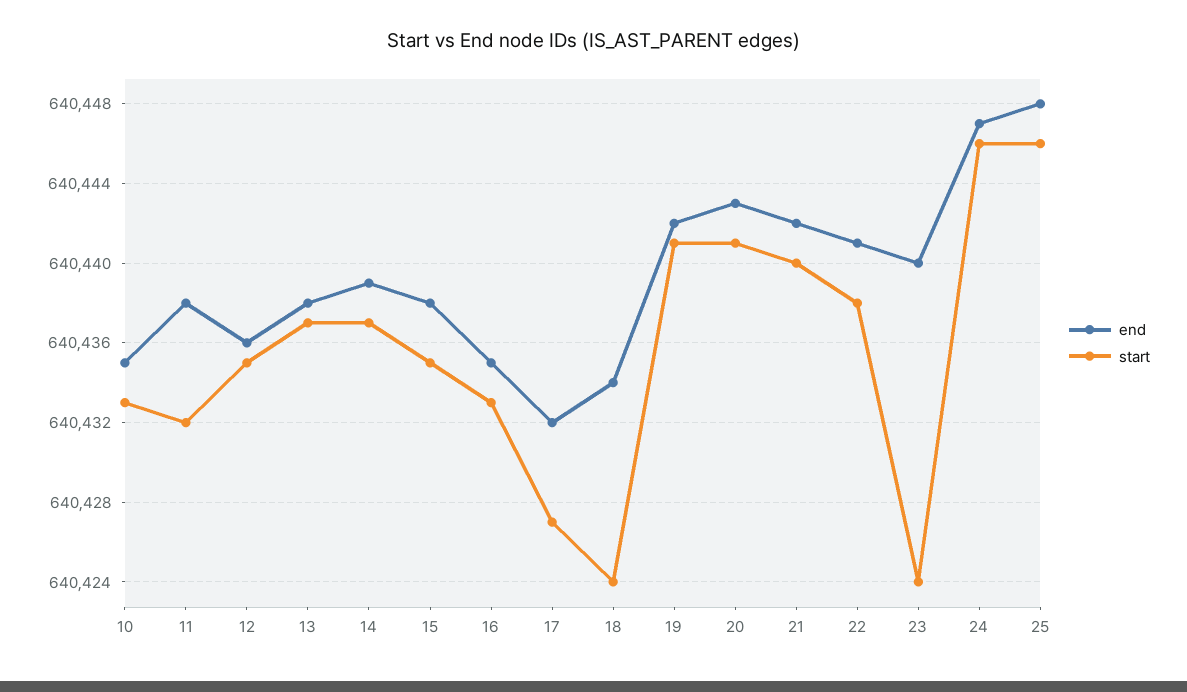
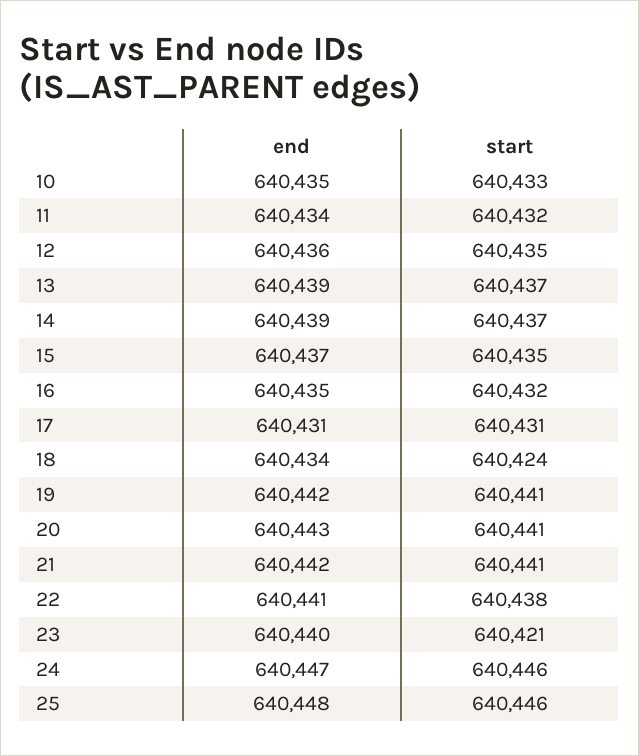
end, 11: 640438 -> 640434
end, 13: 640438 -> 640439
end, 15: 640438 -> 640437
start, 16: 640433 -> 640432
end, 17: 640432 -> 640431
start, 17: 640427 -> 640431
start, 21: 640440 -> 640441
start, 23: 640424 -> 640421

